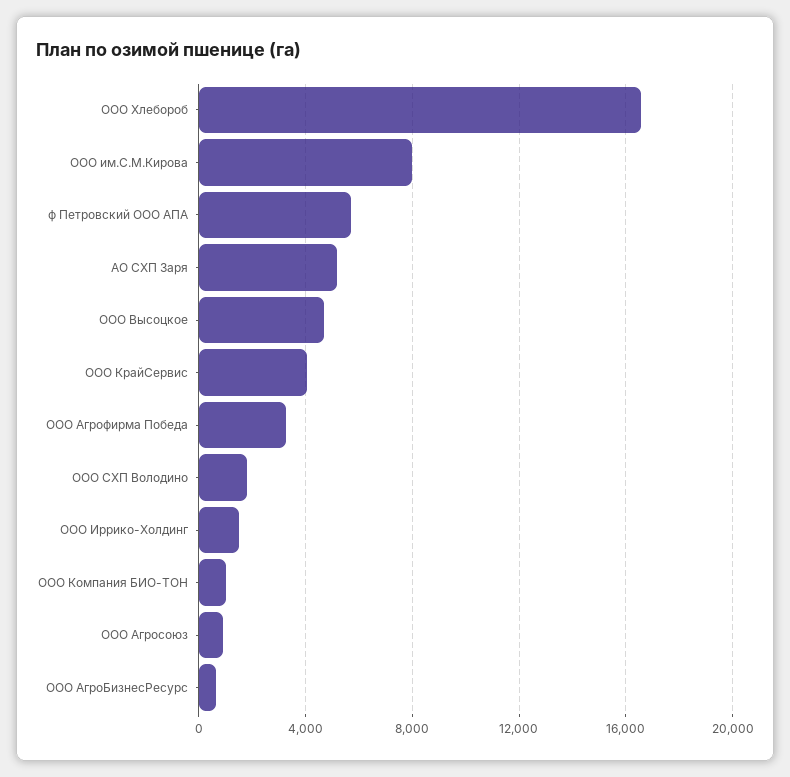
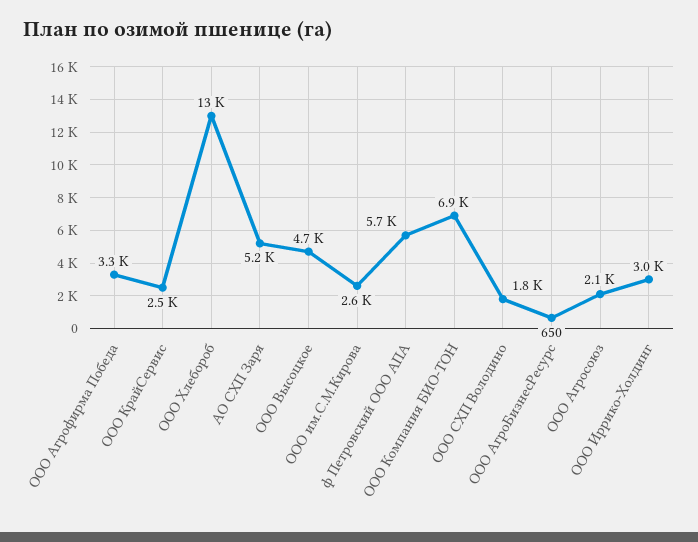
ООО Хлебороб: 16500 -> 13000
ООО им.С.М.Кирова: 8000 -> 2600
ООО КрайСервис: 4000 -> 2500
ООО Иррико-Холдинг: 1500 -> 3000
ООО Компания БИО-ТОН: 1000 -> 6900
ООО Агросоюз: 1000 -> 2100

